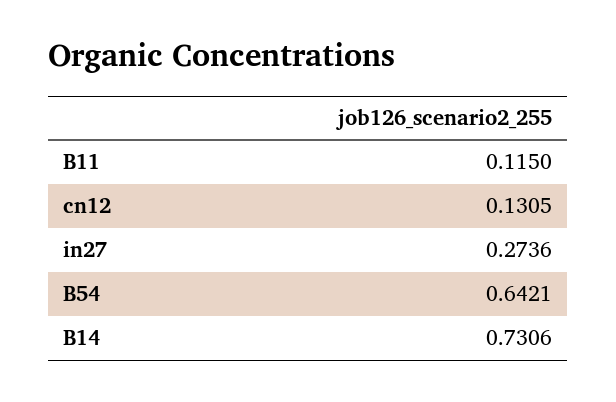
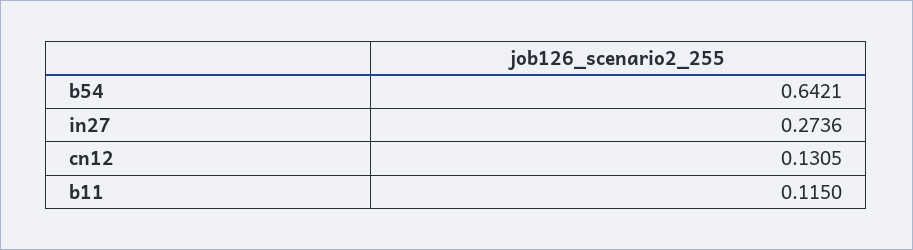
B14: 0.7306 -> none

